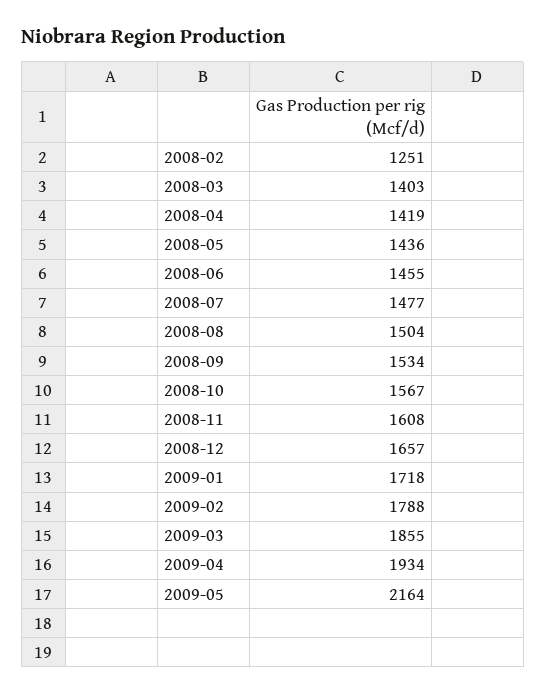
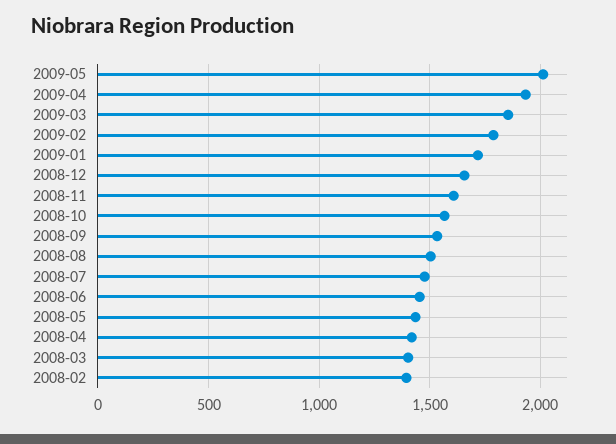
2008-02: 1251 -> 1400
2009-05: 2164 -> 2000

